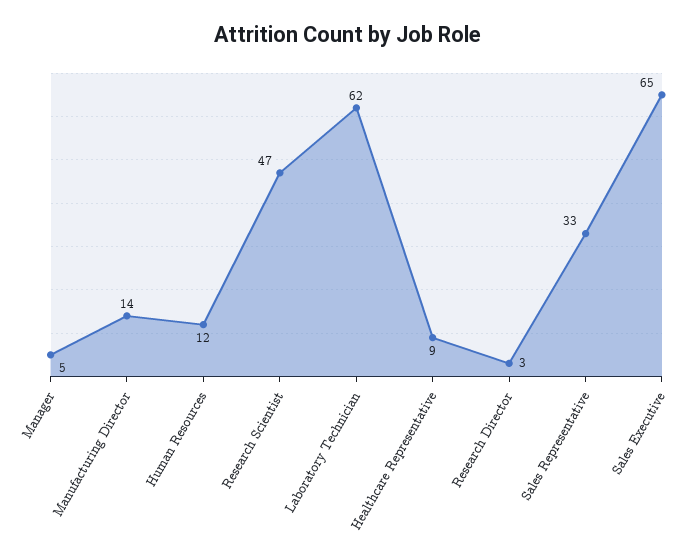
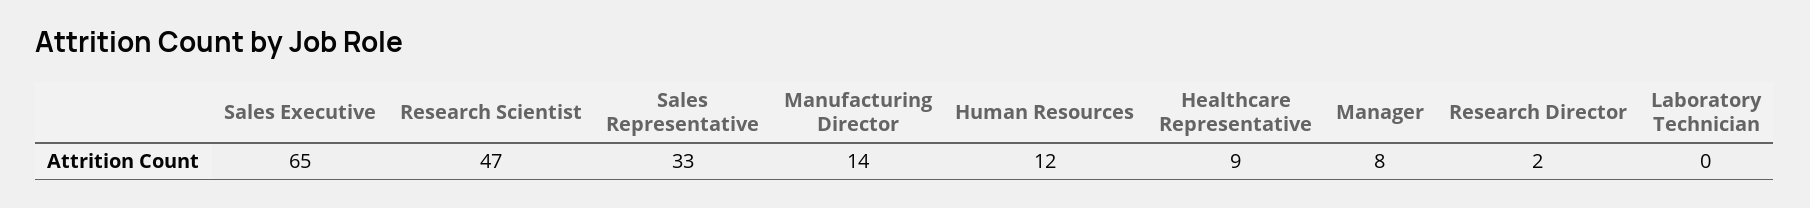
Manager: 5 -> 8
Laboratory Technician: 62 -> 0
Research Director: 3 -> 2

